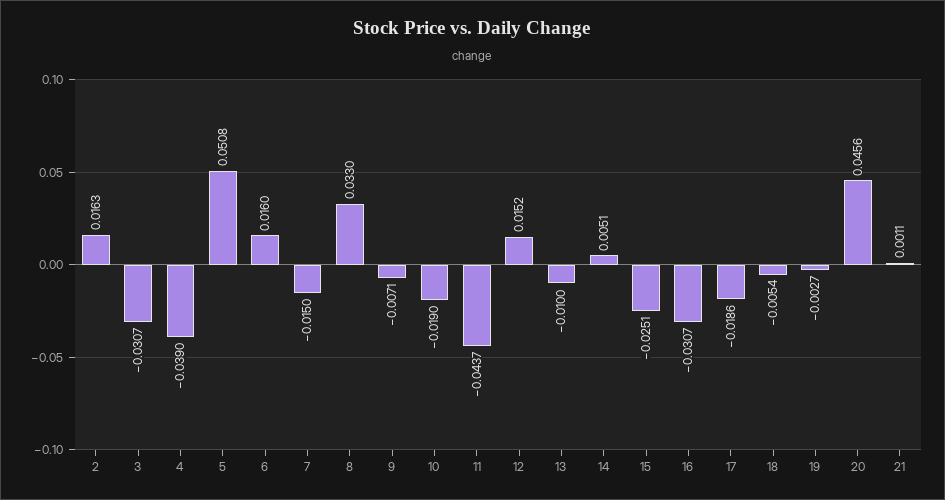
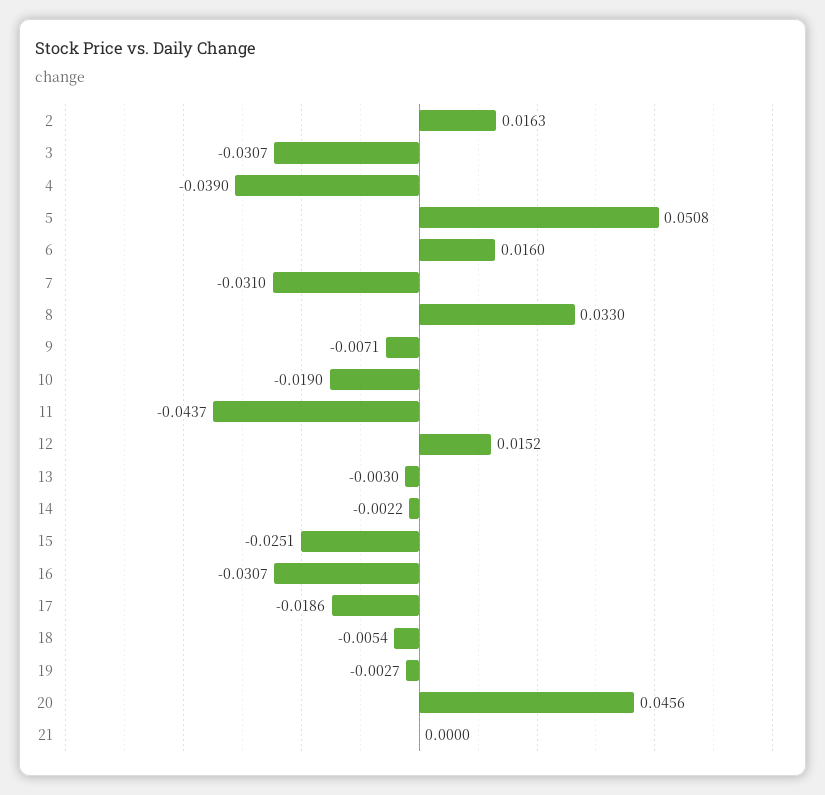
7: -0.015 -> -0.031
13: -0.01 -> -0.003
14: 0.0051 -> -0.0022
21: 0.0011 -> 0

